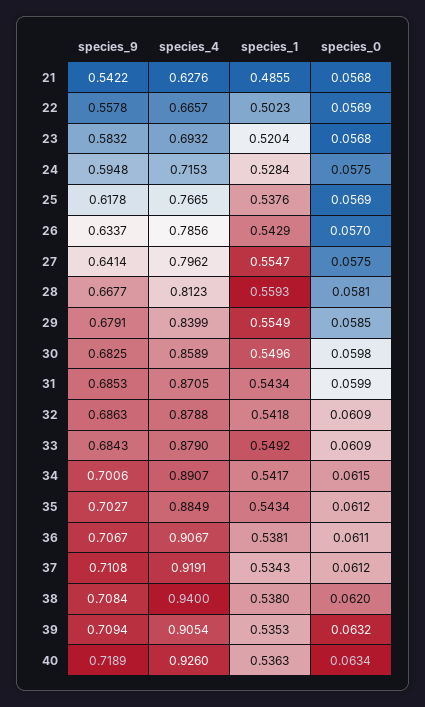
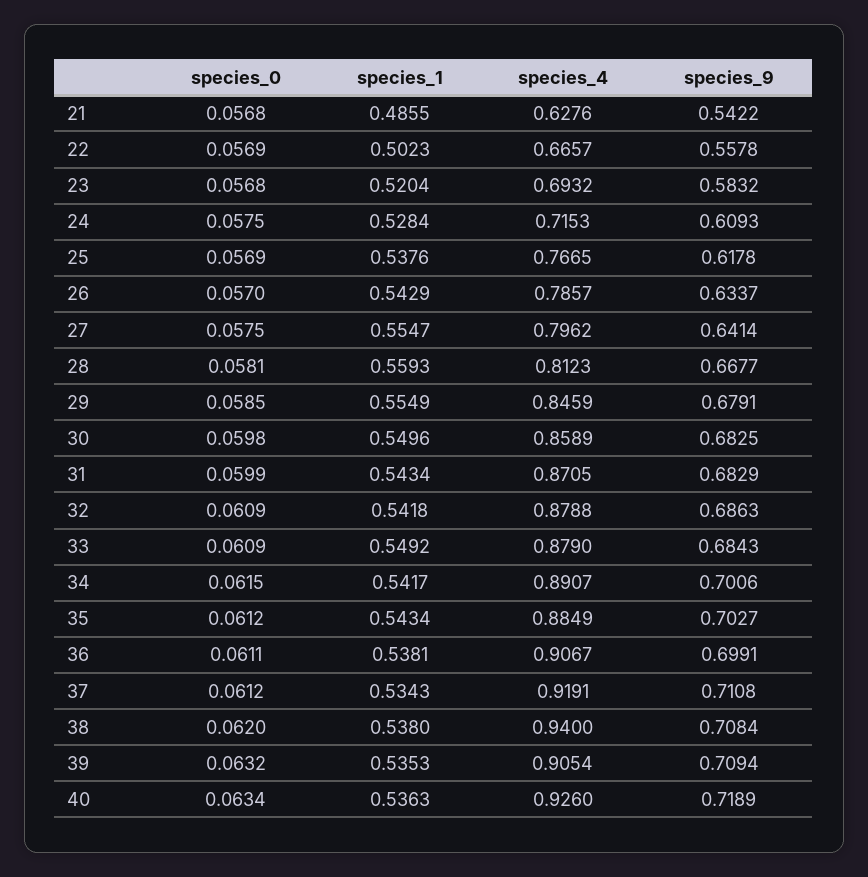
species_9, 24: 0.5948 -> 0.6093
species_4, 26: 0.7856 -> 0.7857
species_4, 29: 0.8399 -> 0.8459
species_9, 31: 0.6853 -> 0.6829
species_9, 36: 0.7067 -> 0.6991

